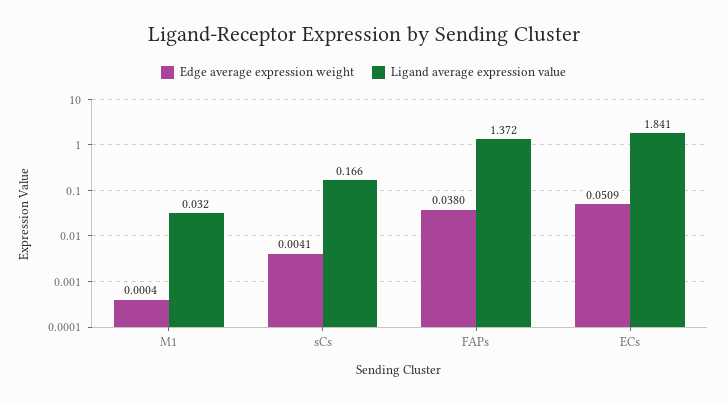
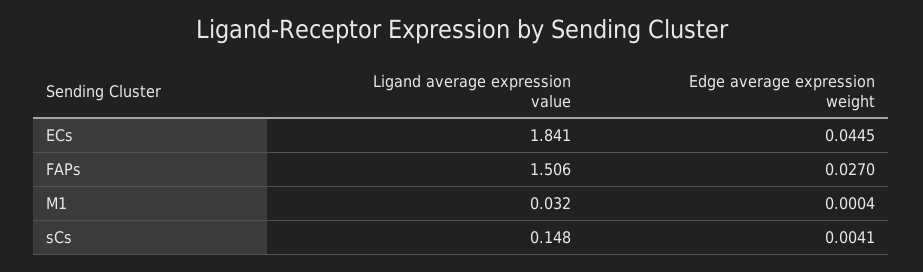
Ligand average expression value, sCs: 0.166 -> 0.148
Edge average expression weight, FAPs: 0.038 -> 0.027
Ligand average expression value, FAPs: 1.372 -> 1.506
Edge average expression weight, ECs: 0.0509 -> 0.0445

